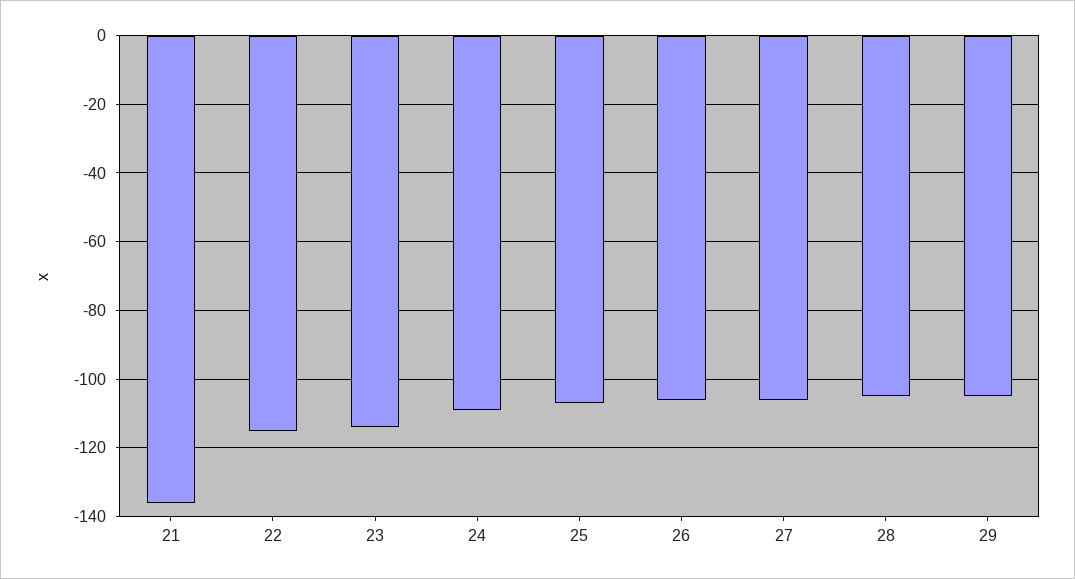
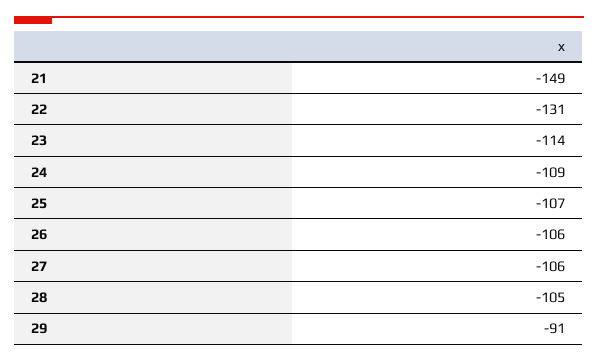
21: -135 -> -149
22: -115 -> -131
29: -105 -> -91

